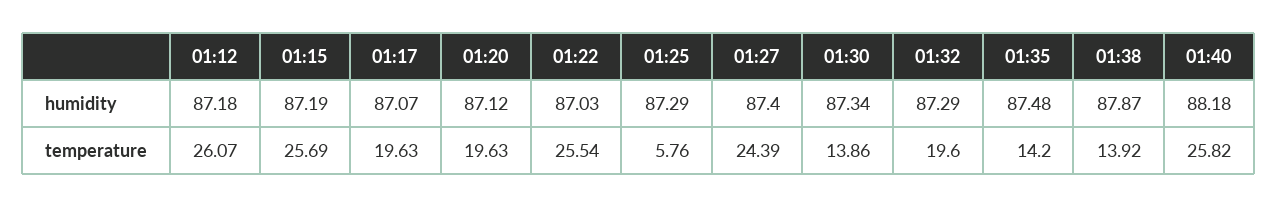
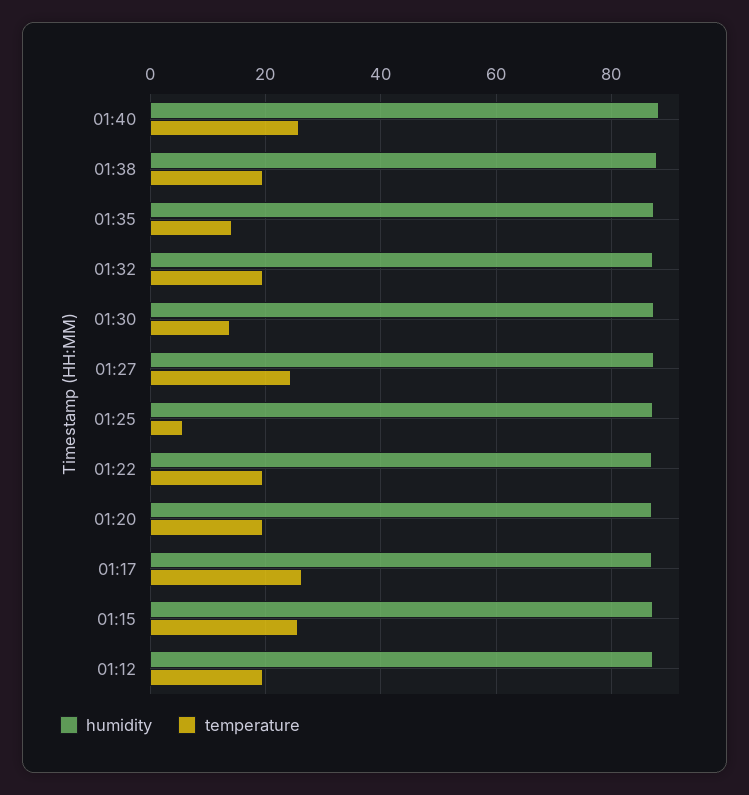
temperature, 01:12: 26.07 -> 20
temperature, 01:17: 19.63 -> 26
temperature, 01:22: 25.54 -> 20
temperature, 01:38: 13.92 -> 20

